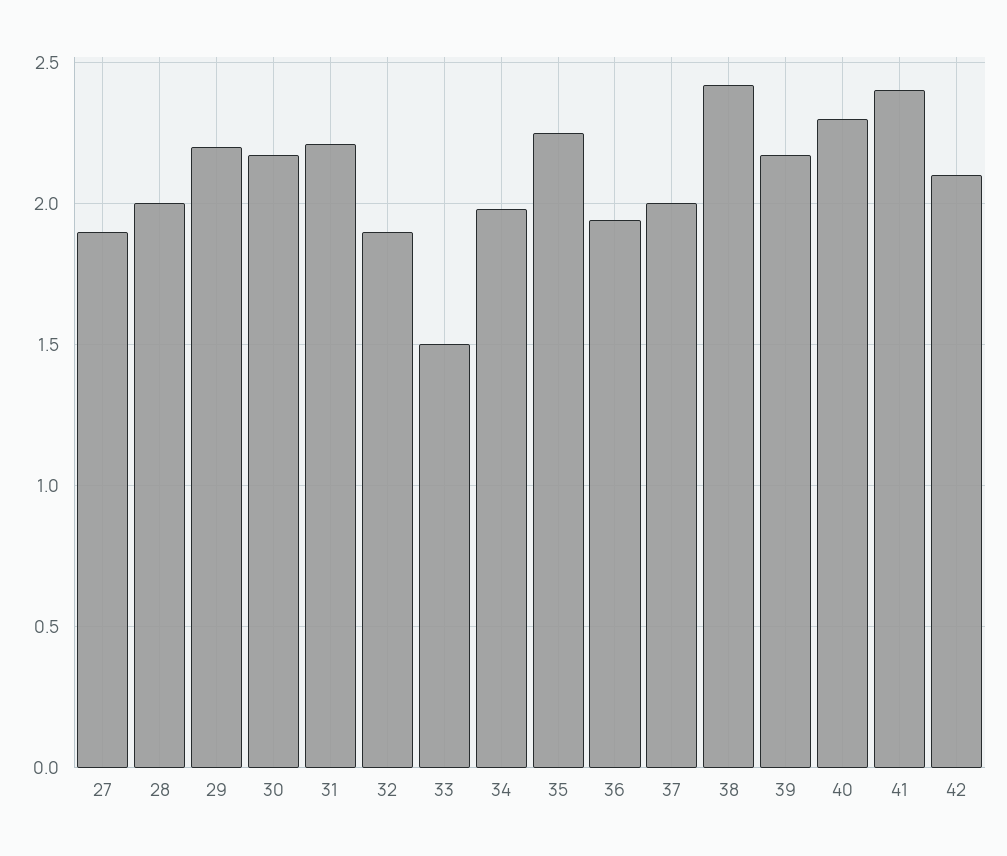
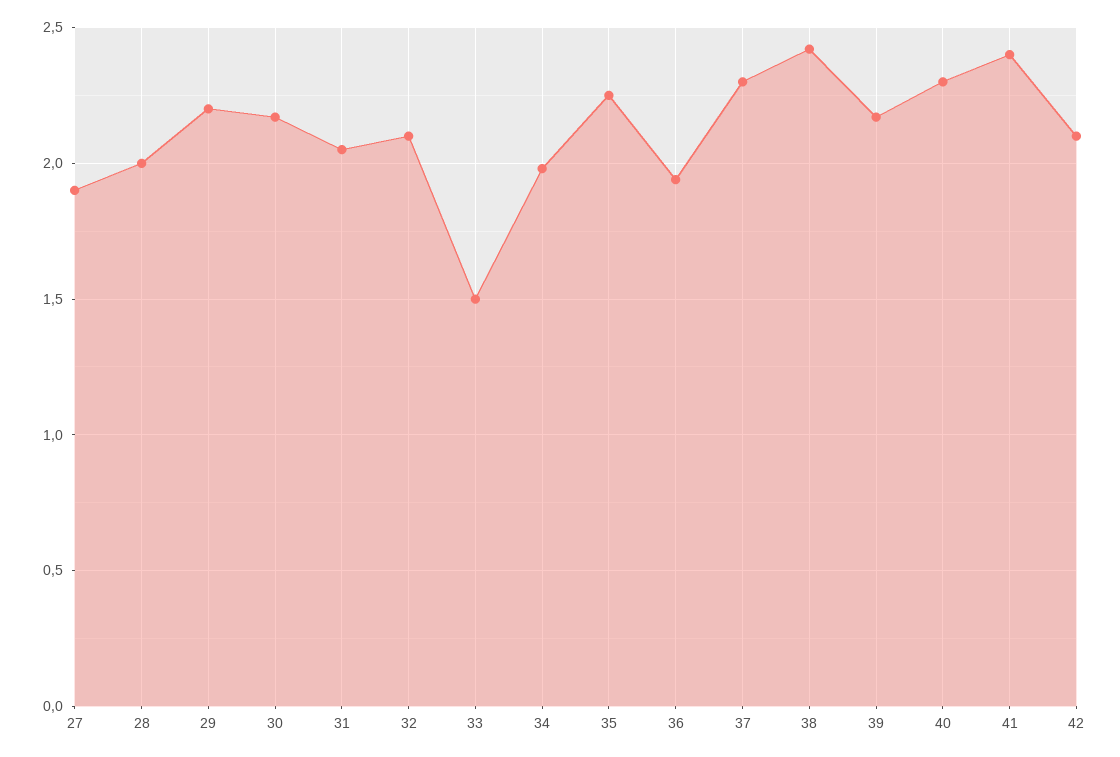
31: 2.2 -> 2.05
32: 1.9 -> 2.1
37: 2 -> 2.3

